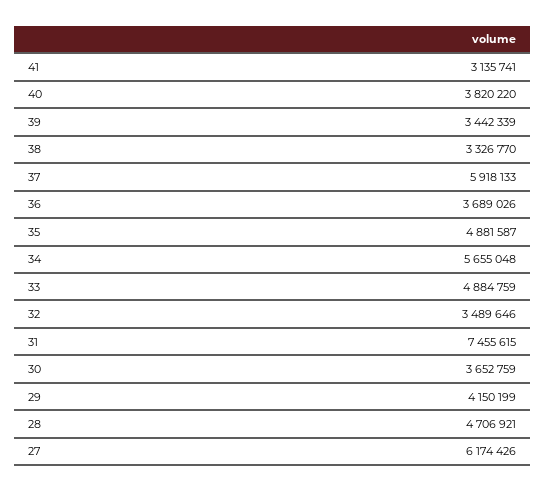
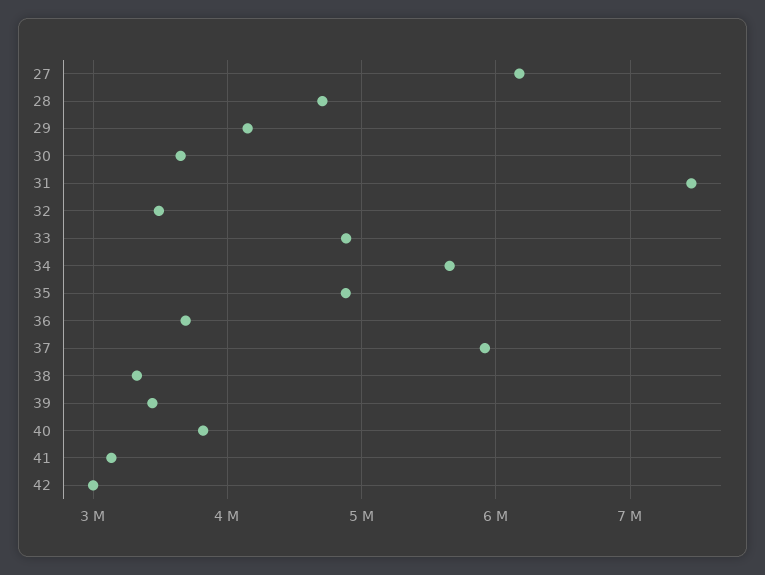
42: none -> 3000000

